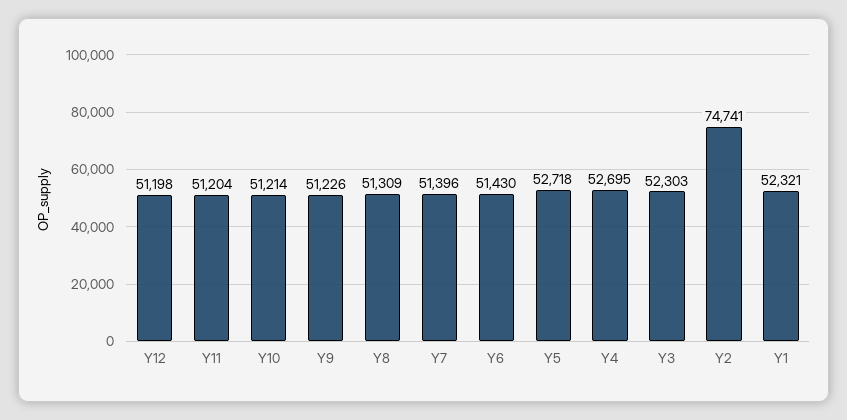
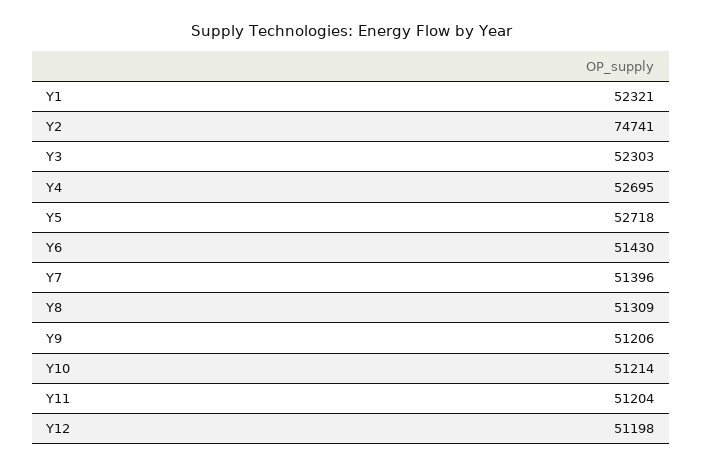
Y9: 51226 -> 51206

